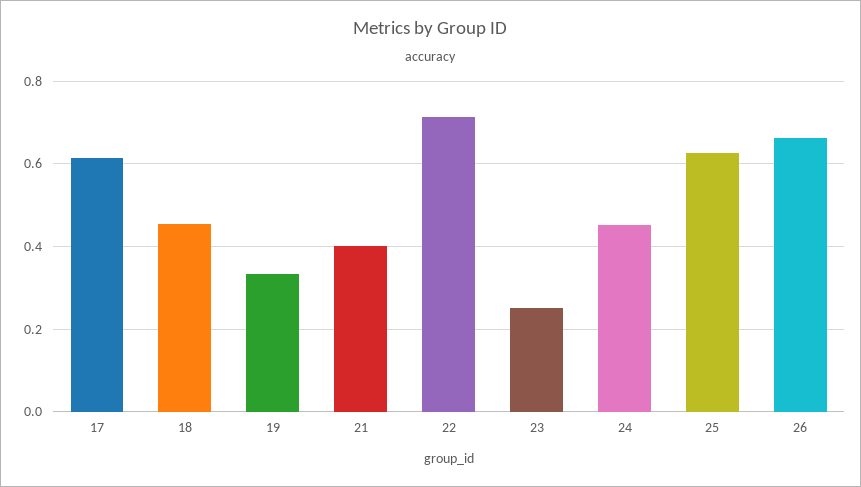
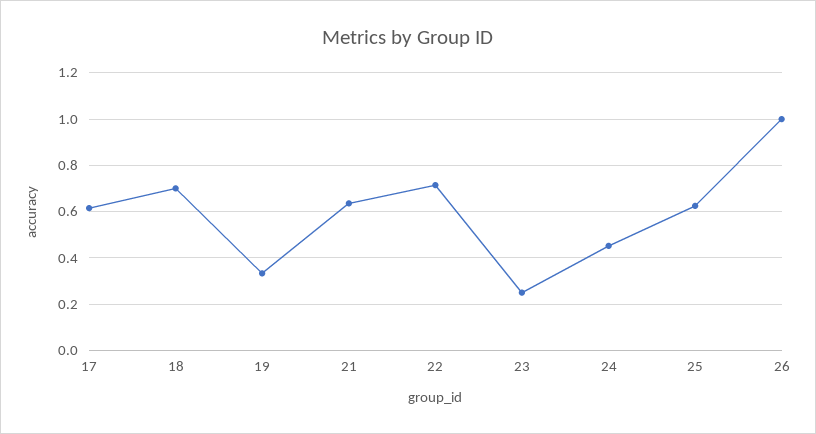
18: 0.46 -> 0.7
21: 0.4 -> 0.65
26: 0.66 -> 1

